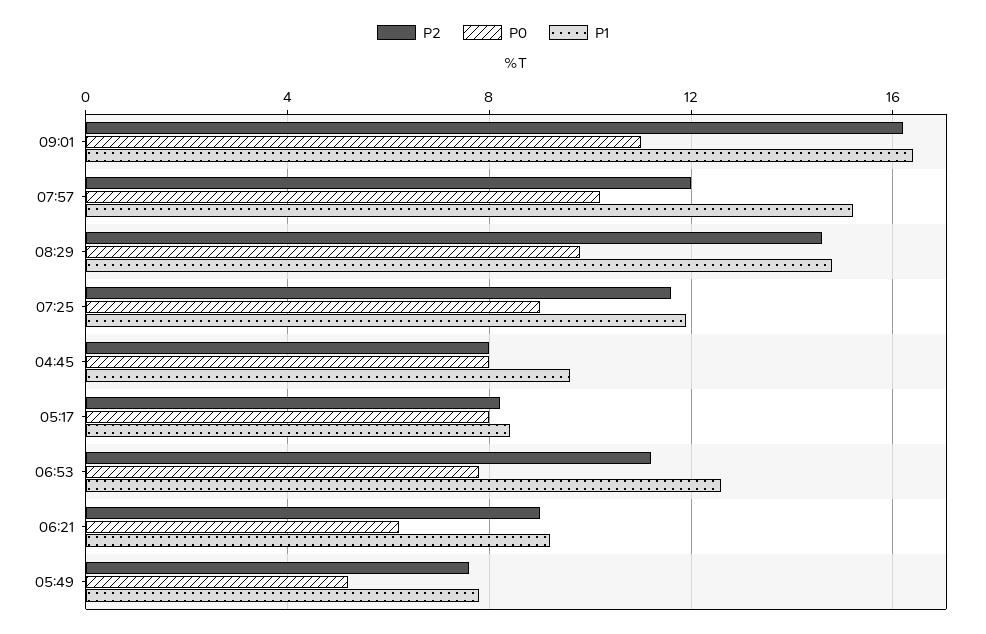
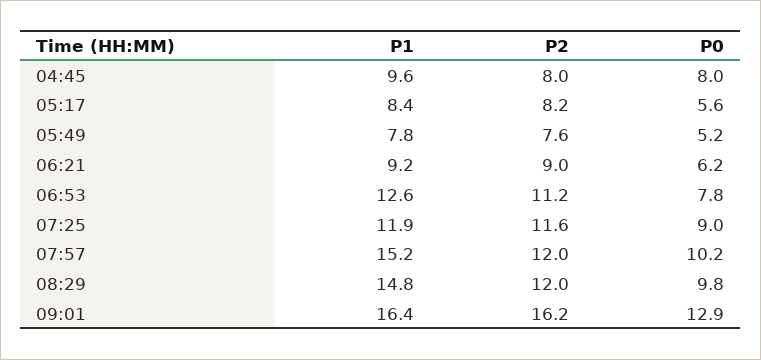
P0, 09:01: 11 -> 12.9
P2, 08:29: 14.5 -> 12
P0, 05:17: 8 -> 5.6

